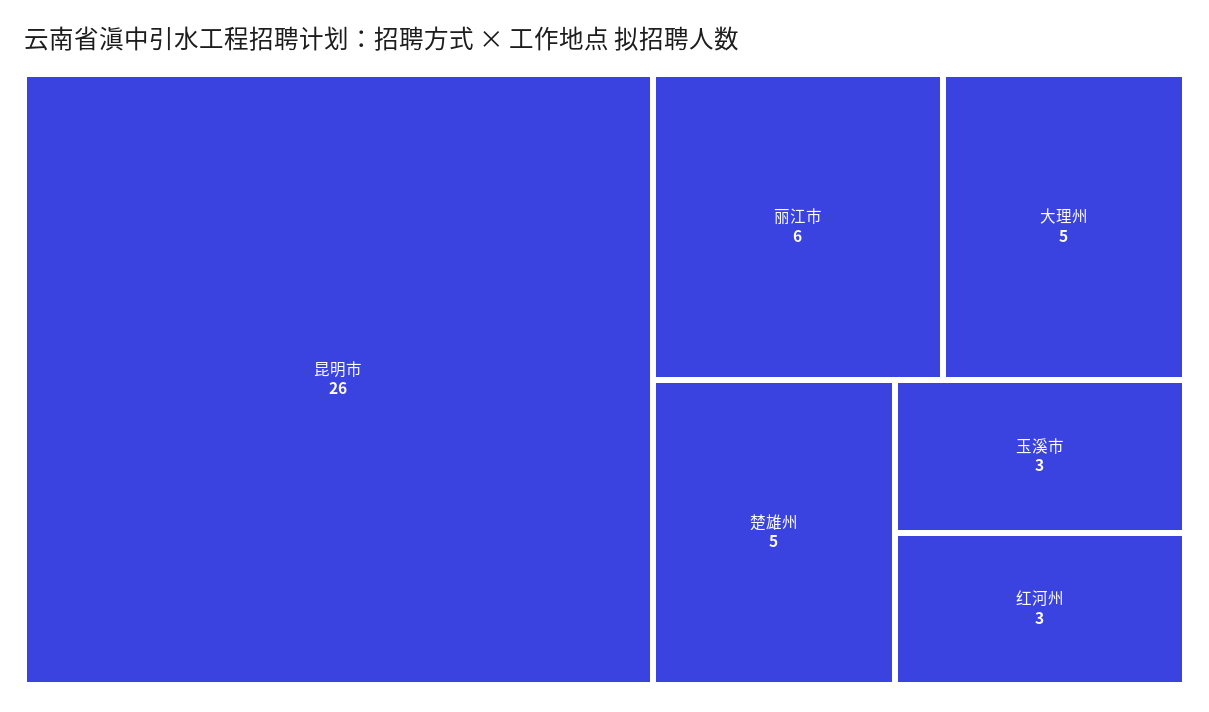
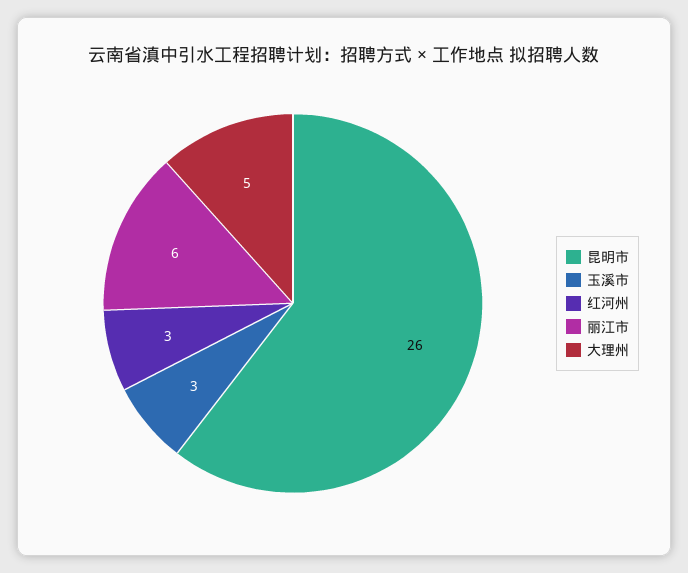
楚雄州: 5 -> none

